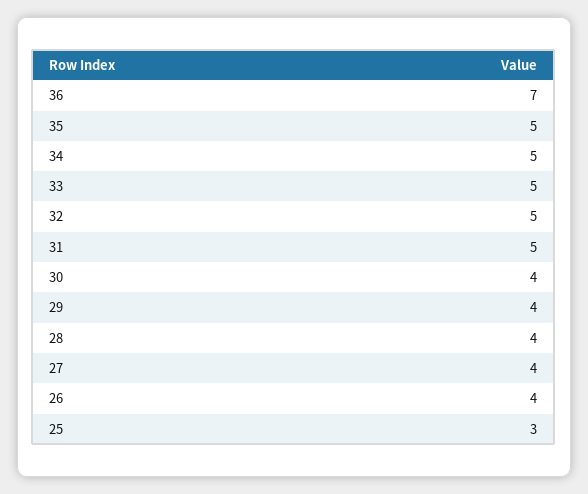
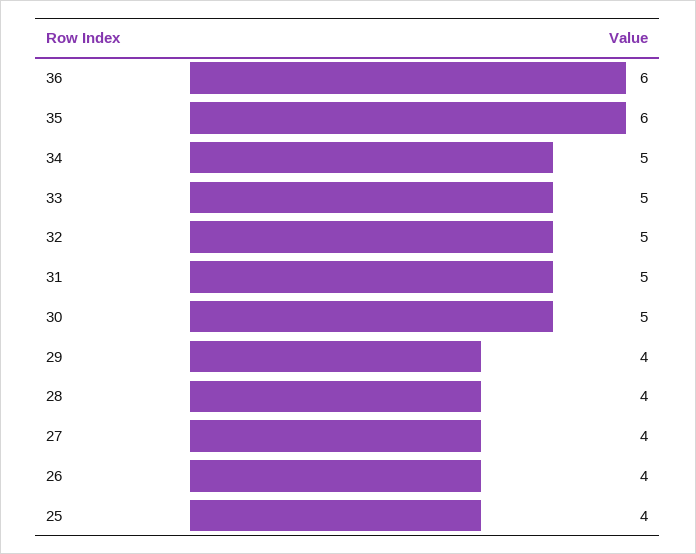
36: 7 -> 6
35: 5 -> 6
30: 4 -> 5
25: 3 -> 4

